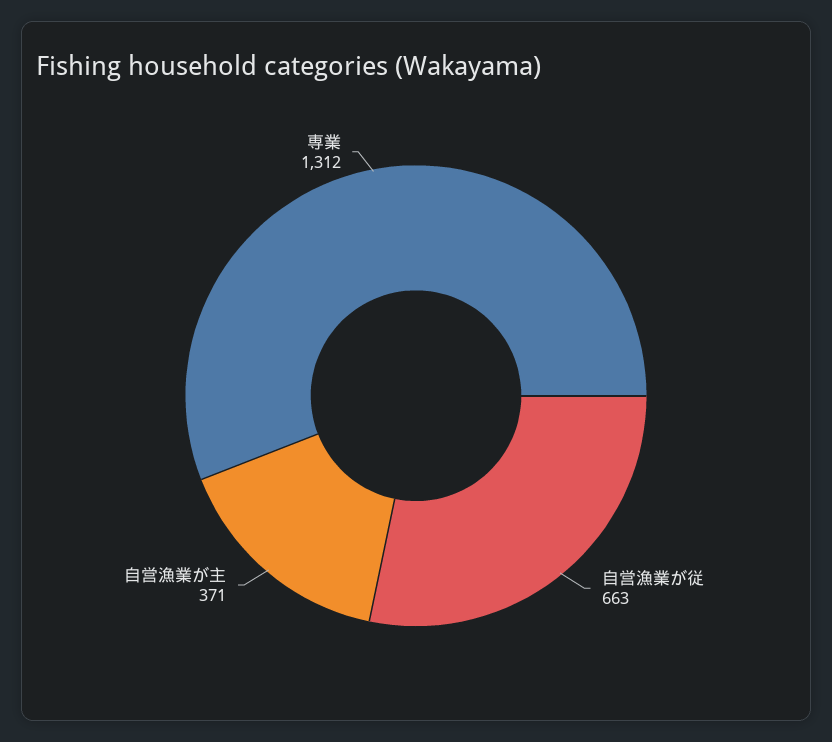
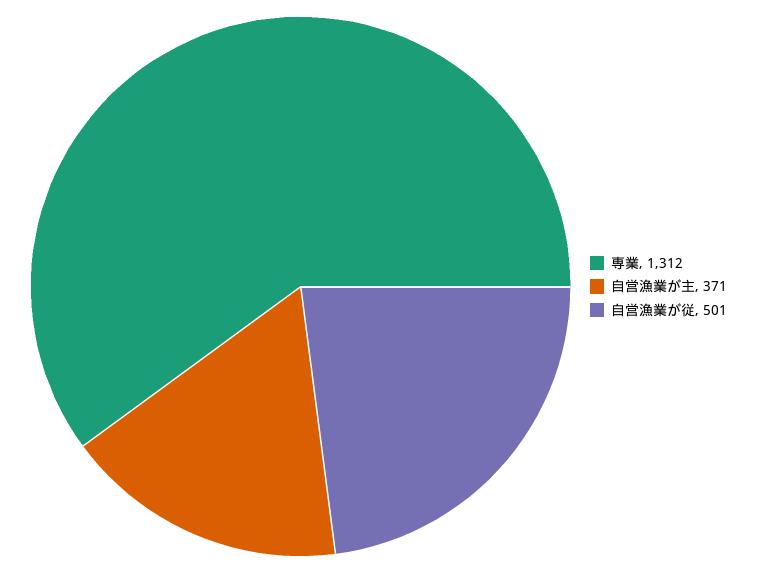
自営漁業が従: 663 -> 501

